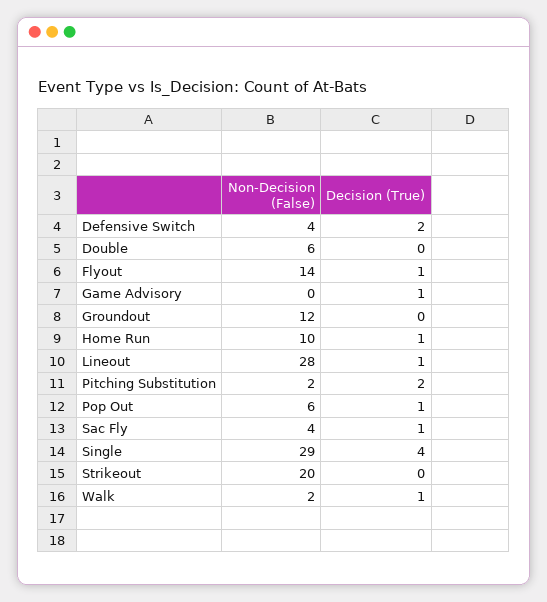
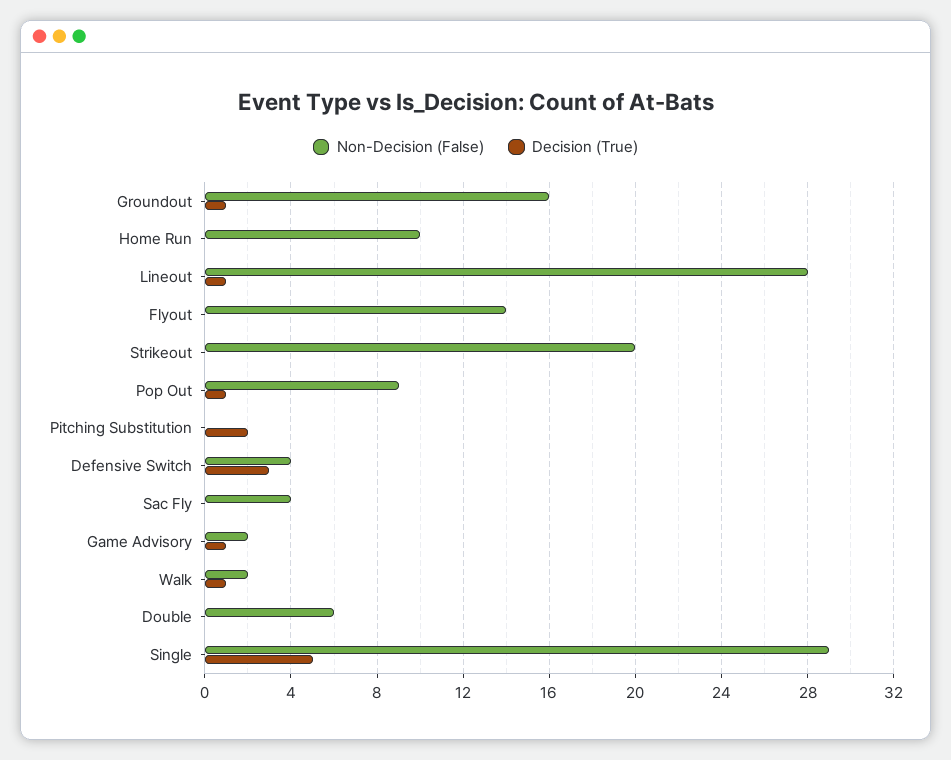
Decision (True), Defensive Switch: 2 -> 3
Decision (True), Flyout: 1 -> 0
Non-Decision (False), Game Advisory: 0 -> 2
Non-Decision (False), Groundout: 12 -> 16
Decision (True), Groundout: 0 -> 1
Decision (True), Home Run: 1 -> 0
Non-Decision (False), Pitching Substitution: 2 -> 0
Non-Decision (False), Pop Out: 6 -> 9
Decision (True), Sac Fly: 1 -> 0
Decision (True), Single: 4 -> 5

